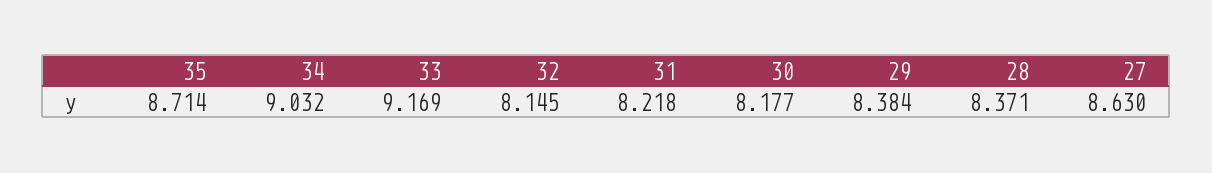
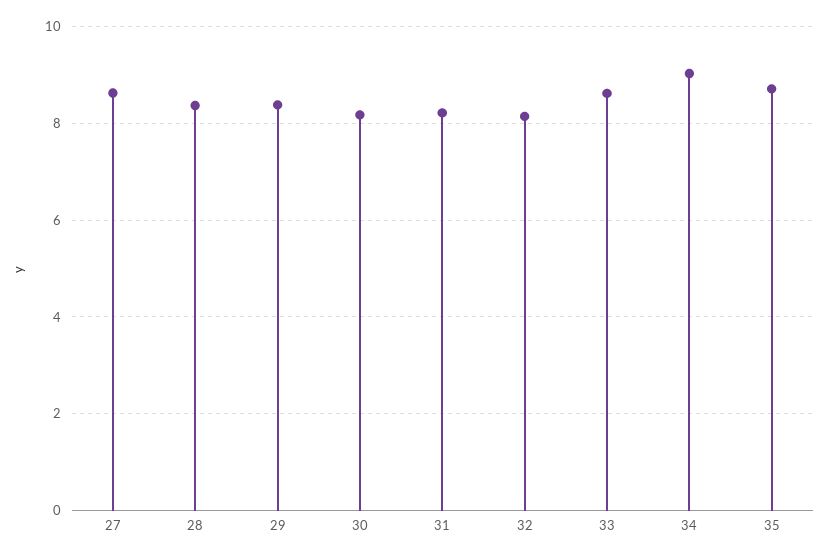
33: 9.169 -> 8.6

